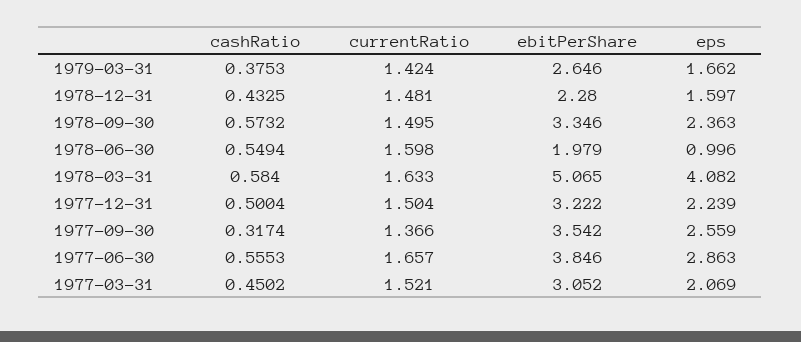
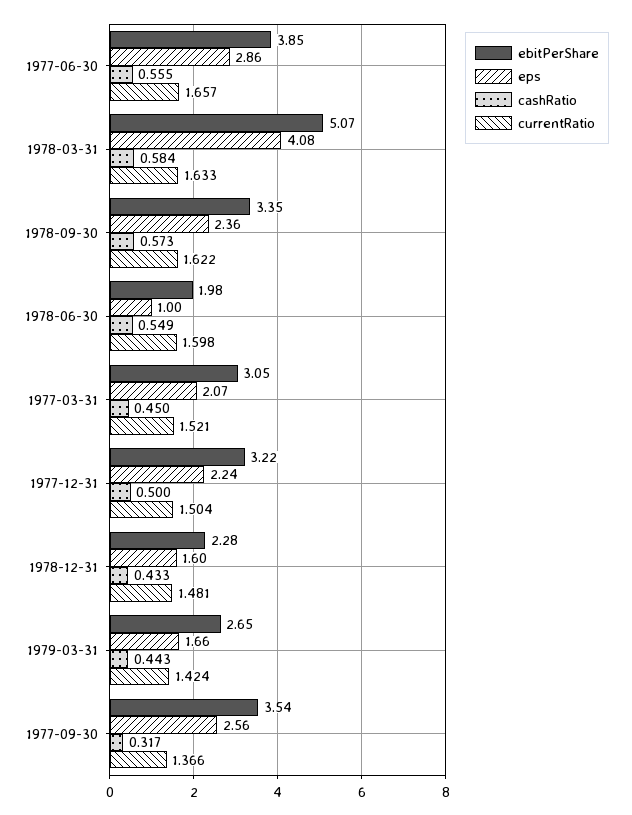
cashRatio, 1979-03-31: 0.3753 -> 0.443
currentRatio, 1978-09-30: 1.495 -> 1.622

